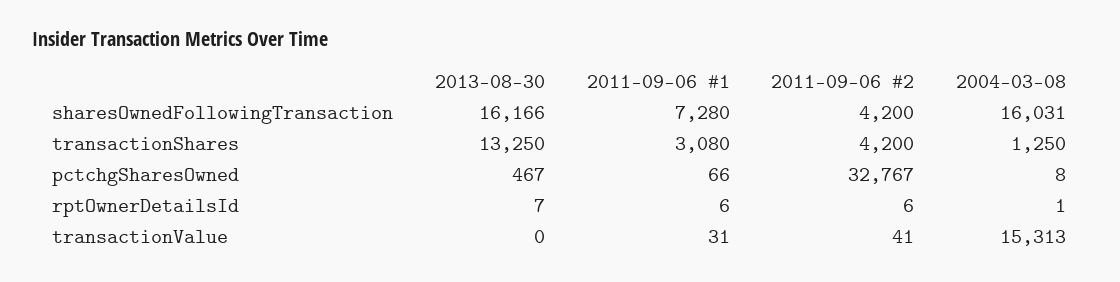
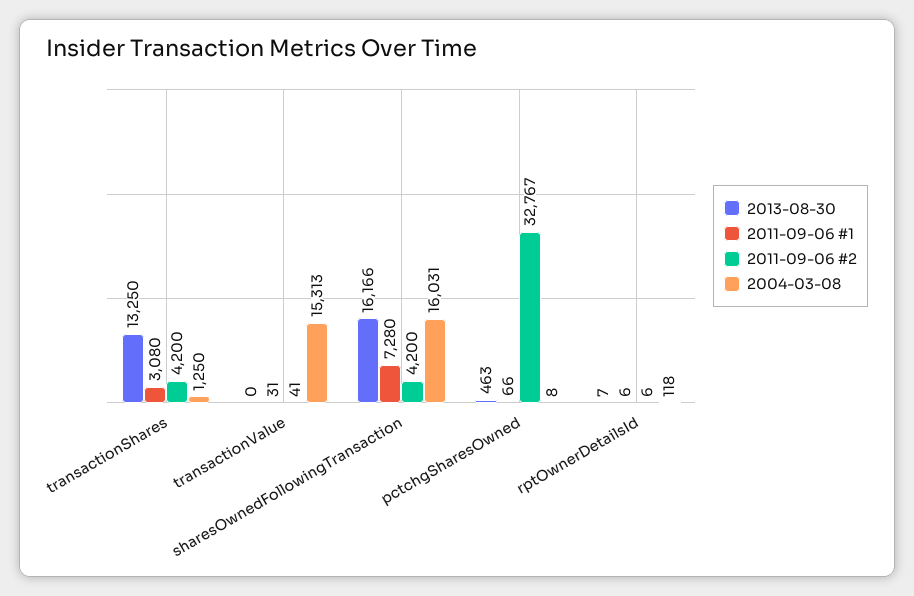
2013-08-30, pctchgSharesOwned: 467 -> 463
2004-03-08, rptOwnerDetailsId: 1 -> 118

